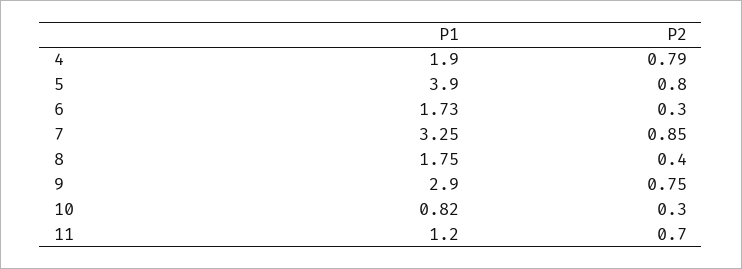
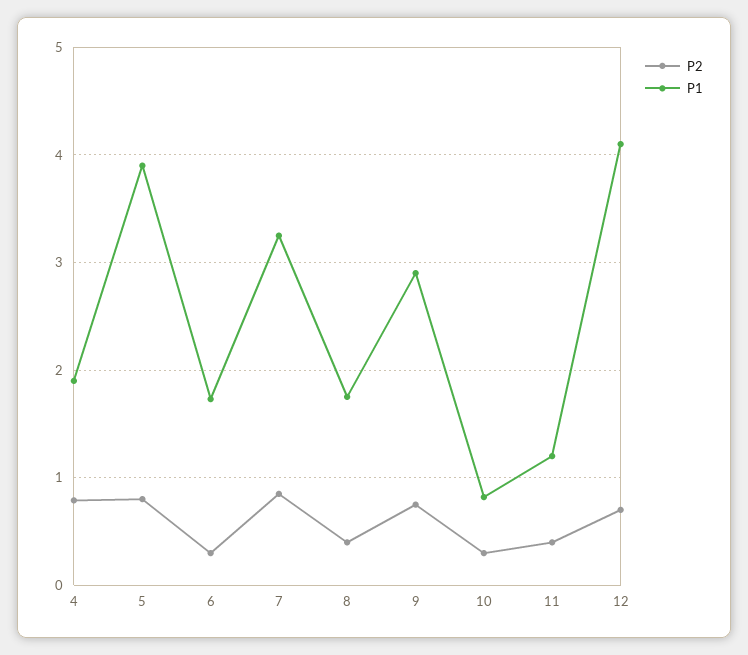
P2, 11: 0.7 -> 0.4
P2, 12: none -> 0.7
P1, 12: none -> 4.1

